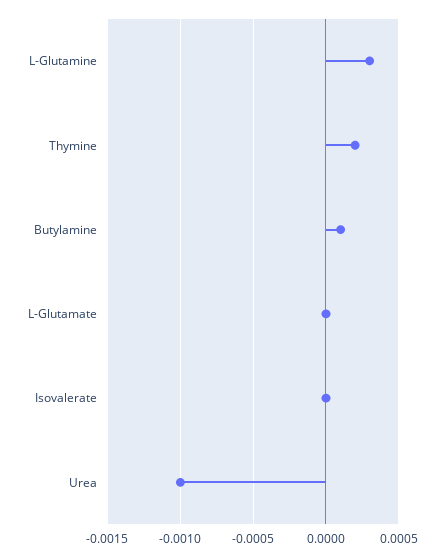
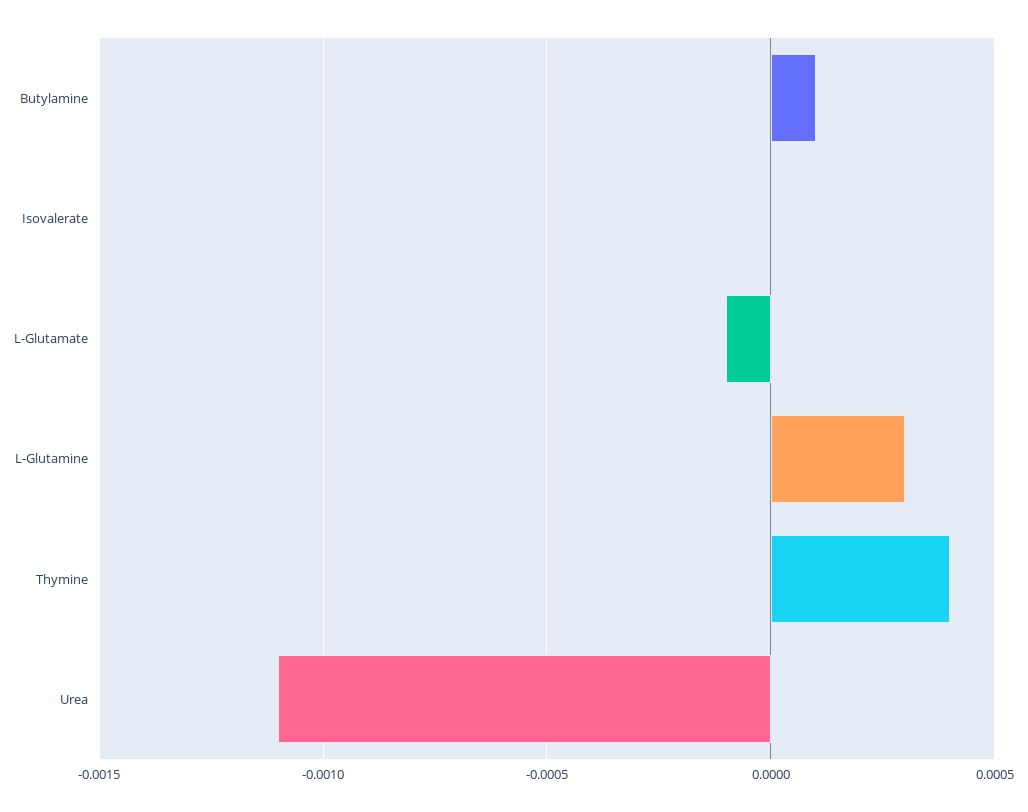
Thymine: 0.0002 -> 0.0004
L-Glutamate: 0 -> -0.0001
Urea: -0.001 -> -0.0011

